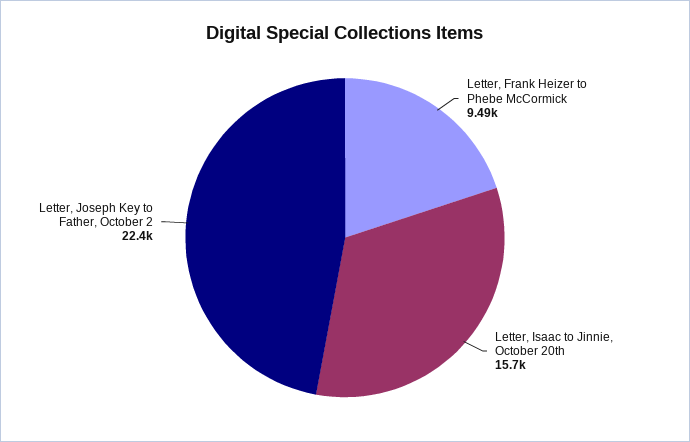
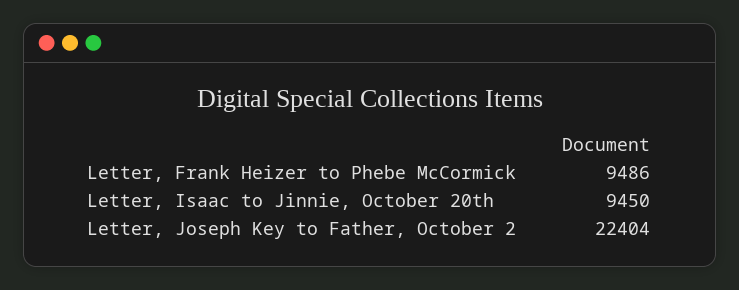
Letter, Isaac to Jinnie, October 20th: 15700 -> 9450

